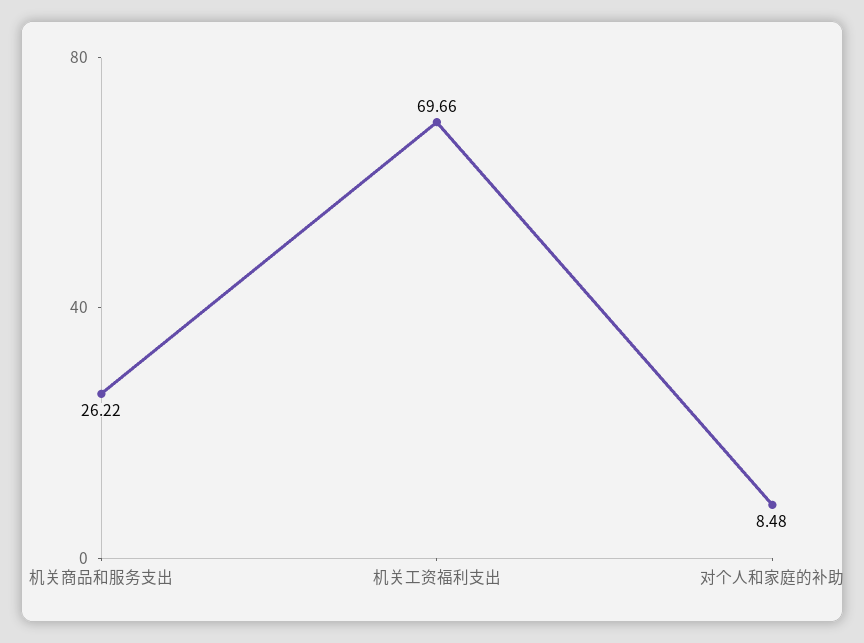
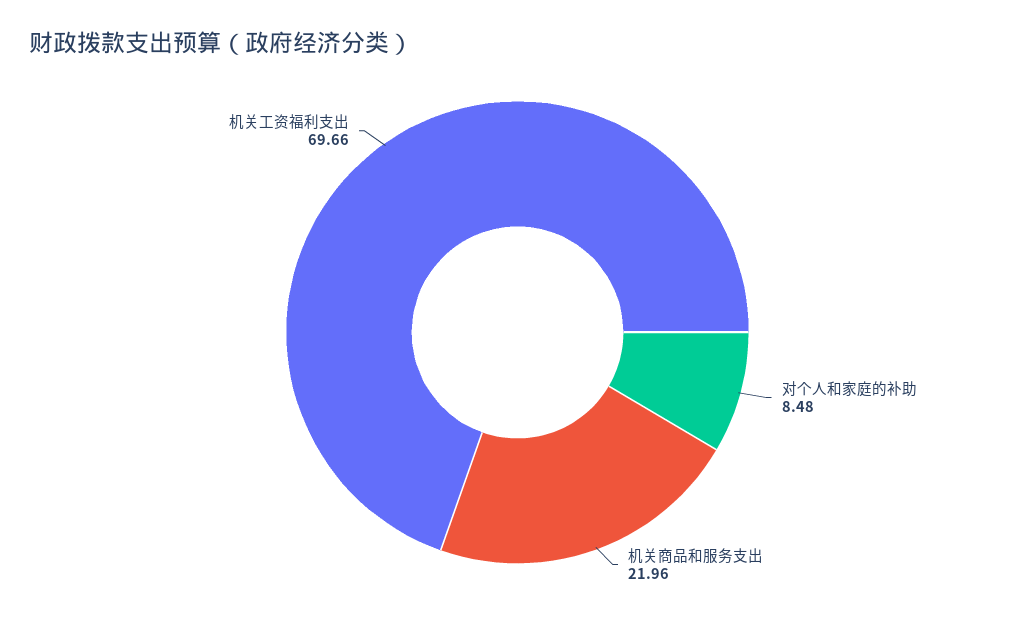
机关商品和服务支出: 26.22 -> 21.96

